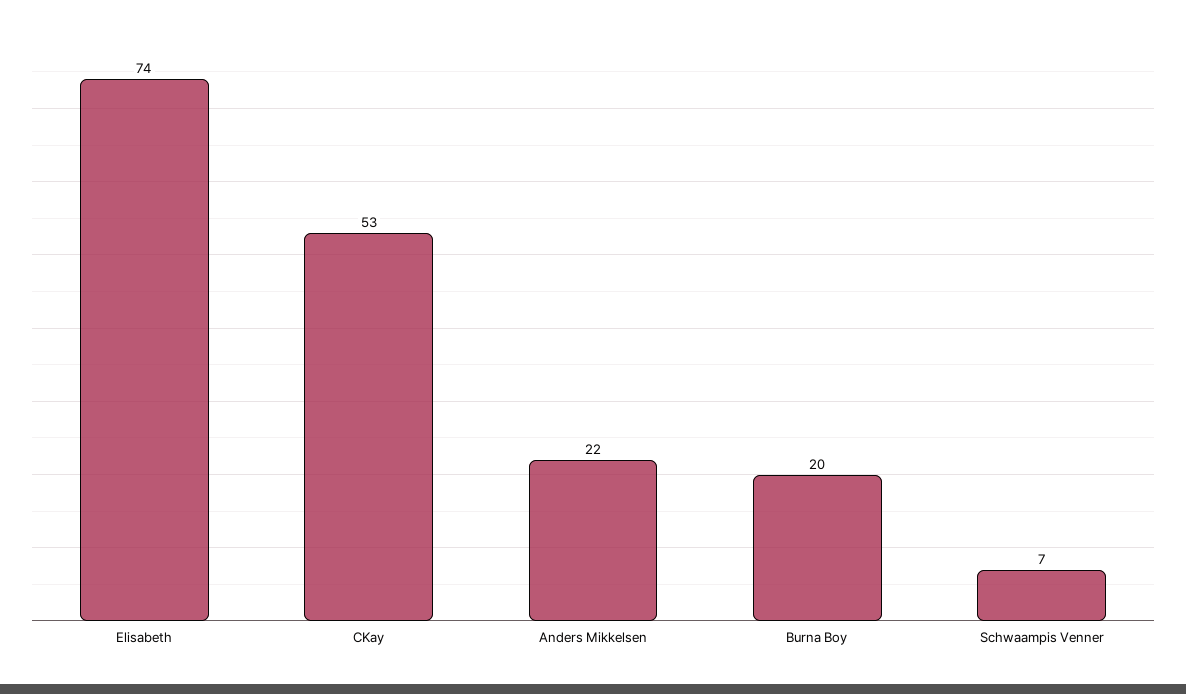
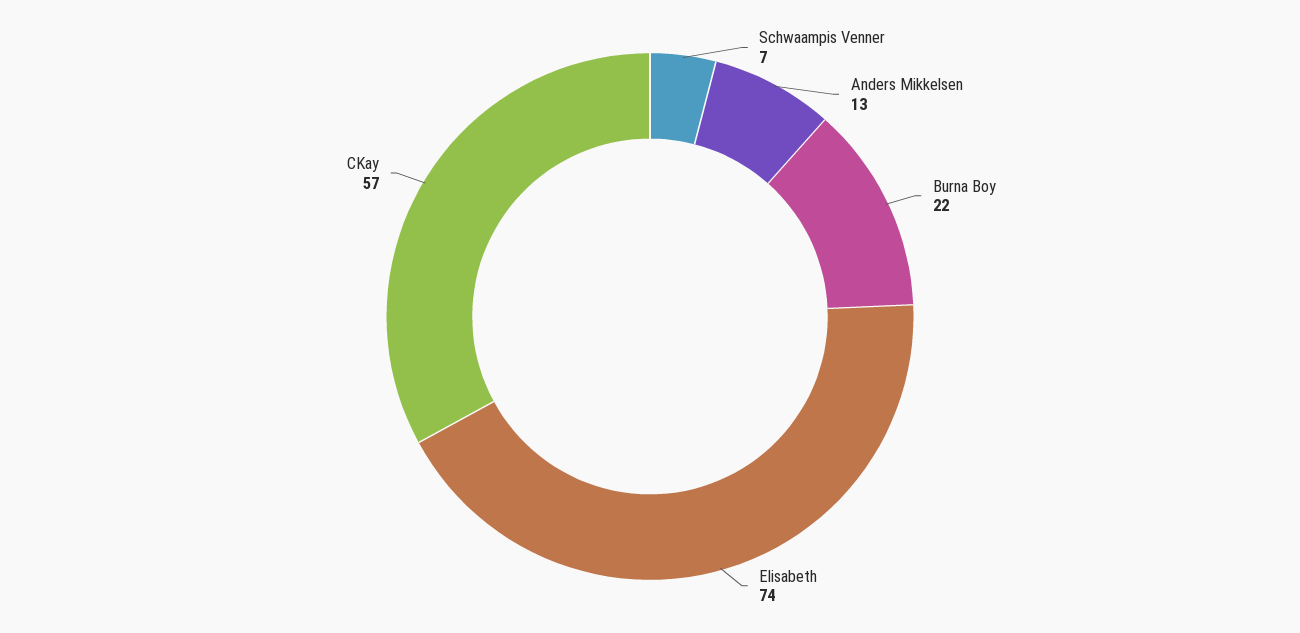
CKay: 53 -> 57
Anders Mikkelsen: 22 -> 13
Burna Boy: 20 -> 22

